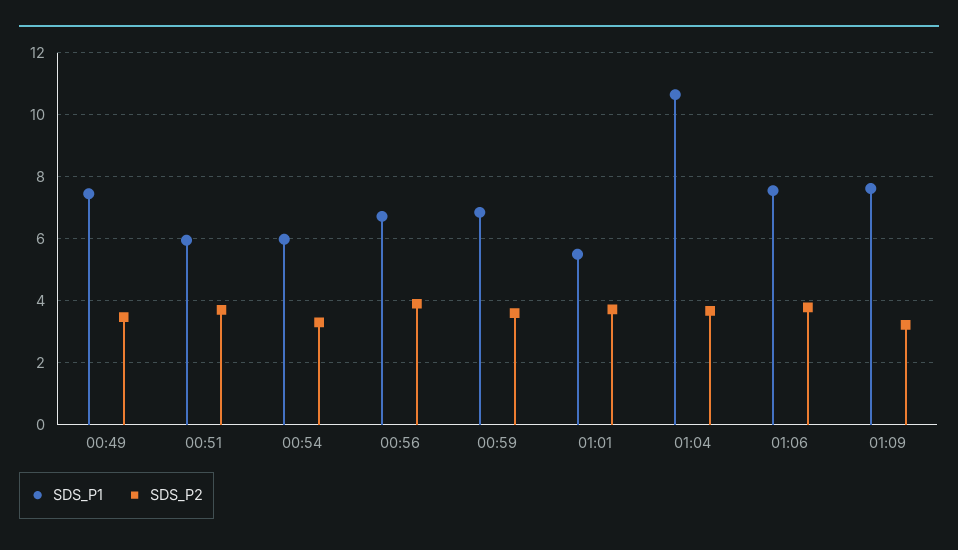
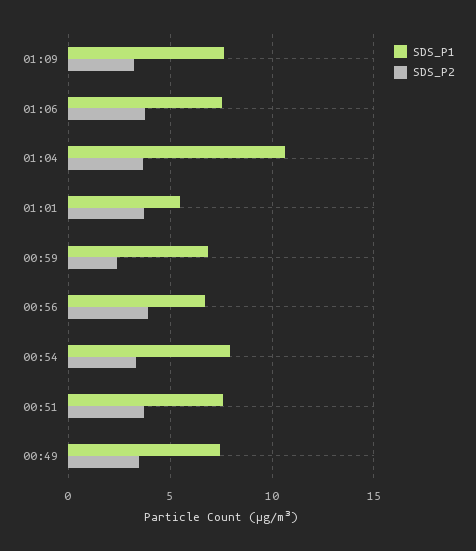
SDS_P1, 00:51: 6 -> 7.5
SDS_P1, 00:54: 6 -> 8
SDS_P2, 00:59: 3.6 -> 2.5

